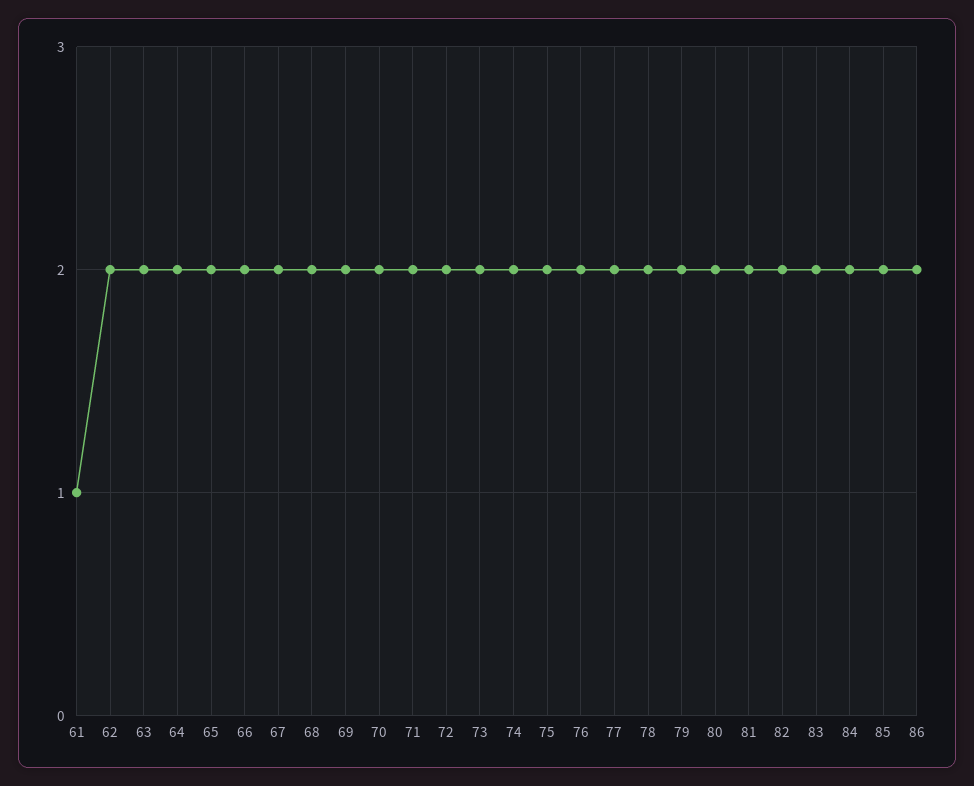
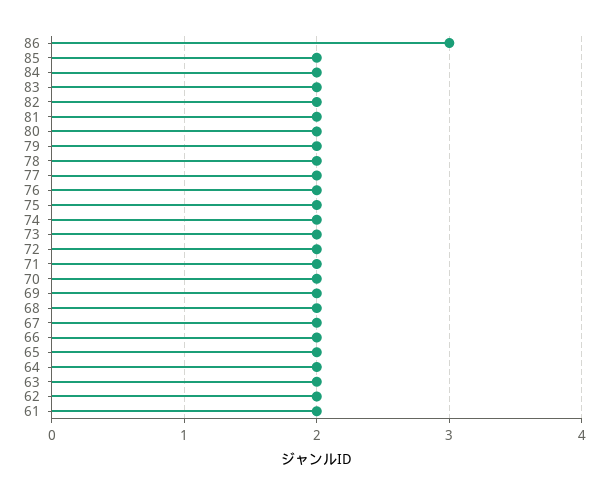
61: 1 -> 2
86: 2 -> 3

